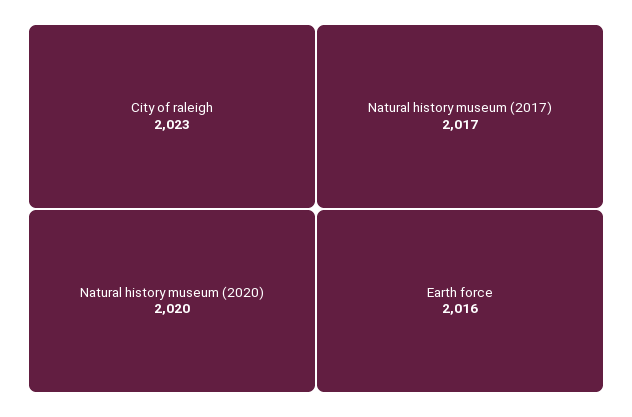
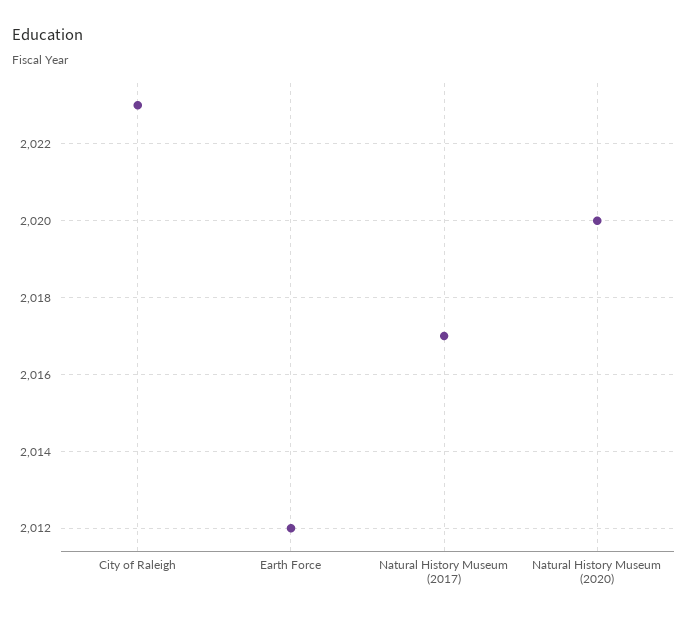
Earth force: 2016 -> 2012

